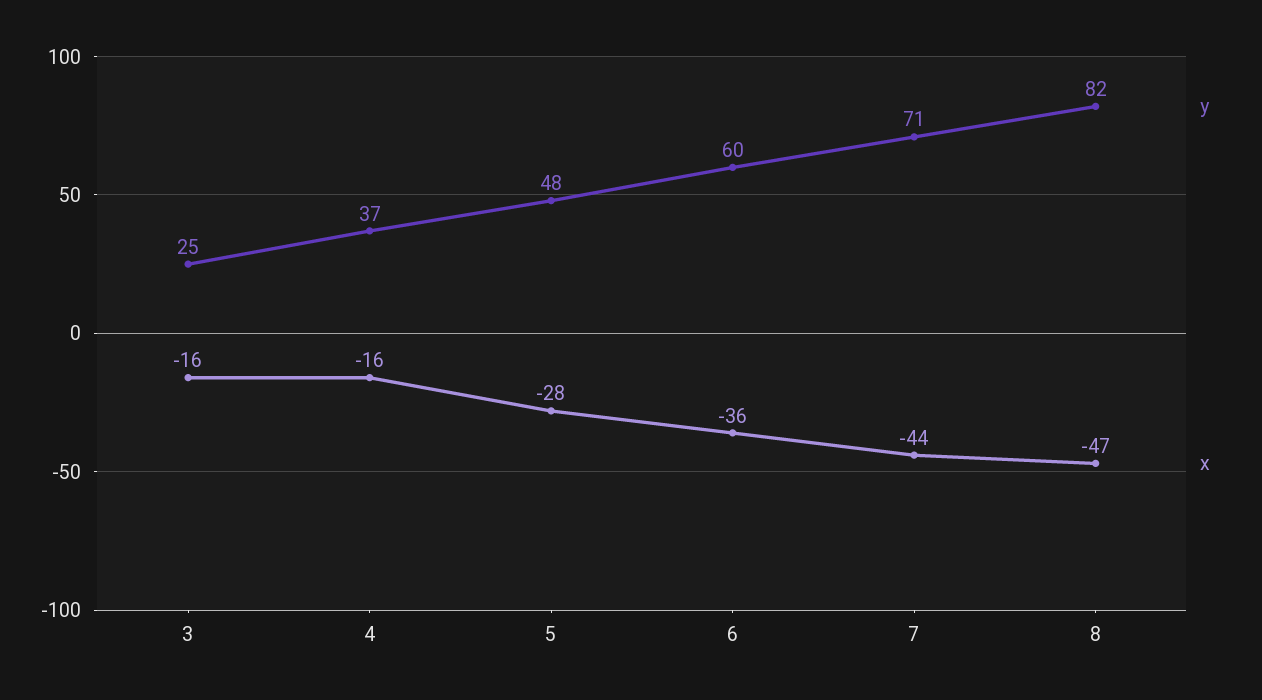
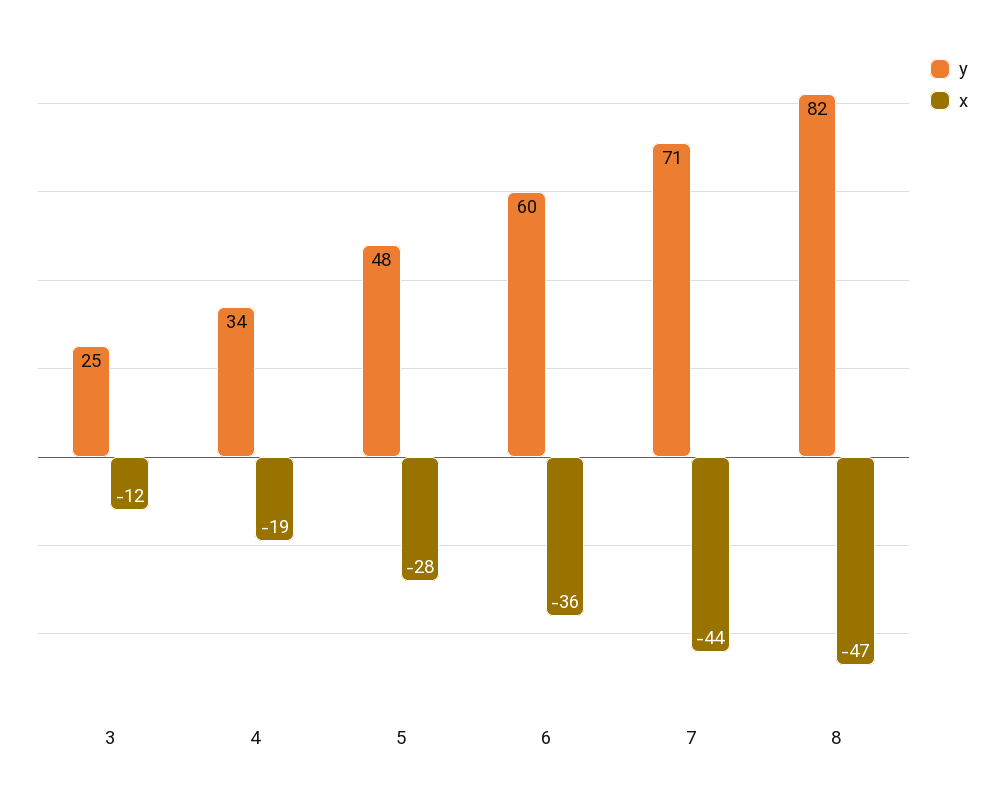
x, 3: -16 -> -12
y, 4: 37 -> 34
x, 4: -16 -> -19

